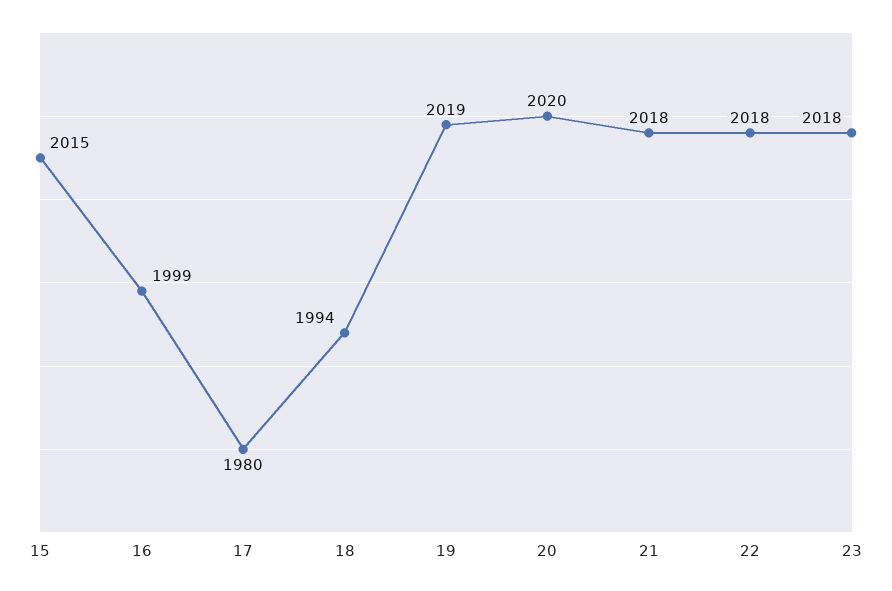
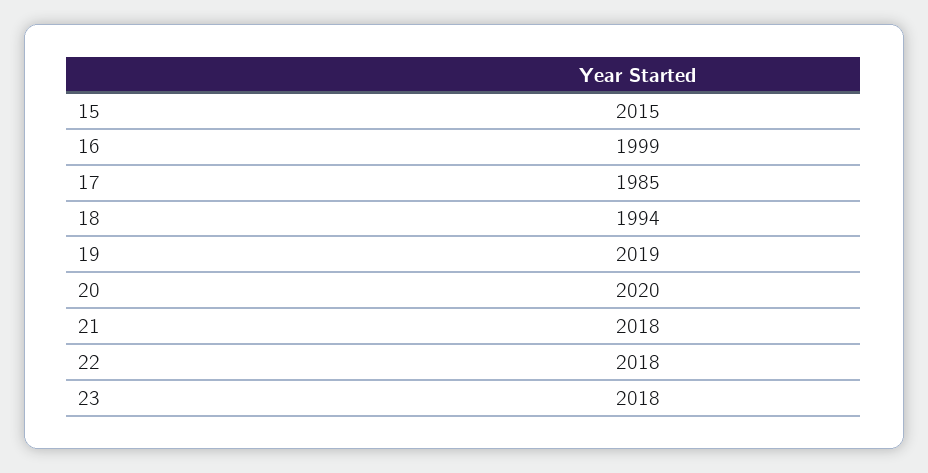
17: 1980 -> 1985

